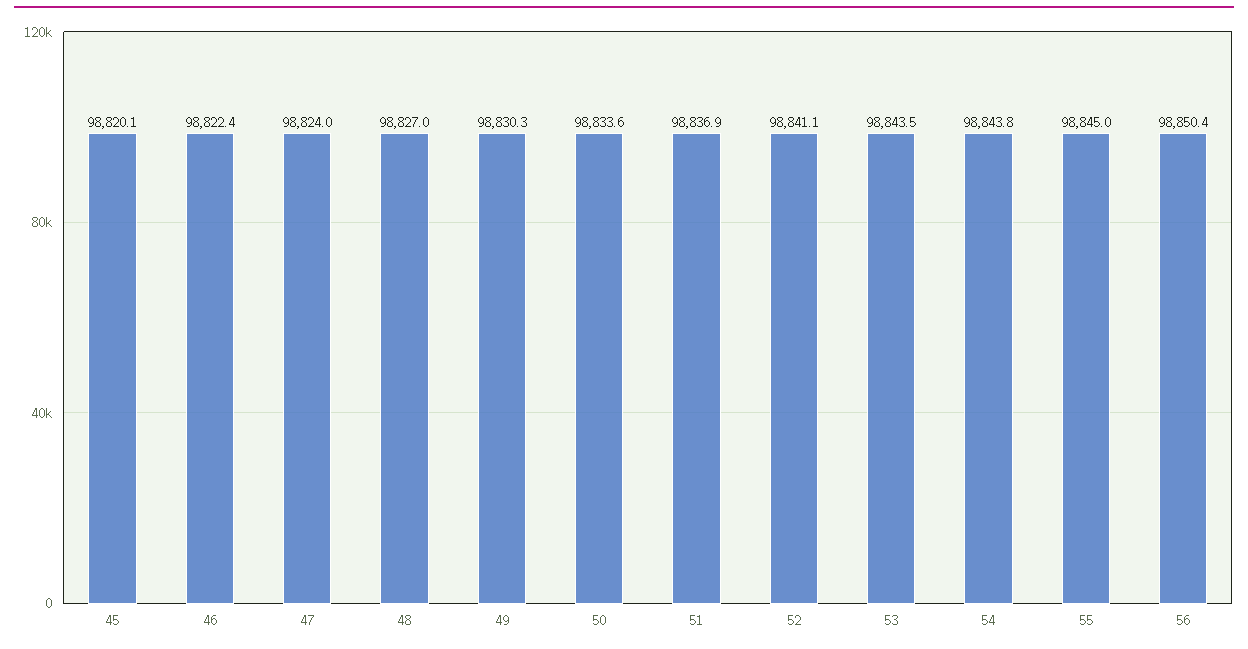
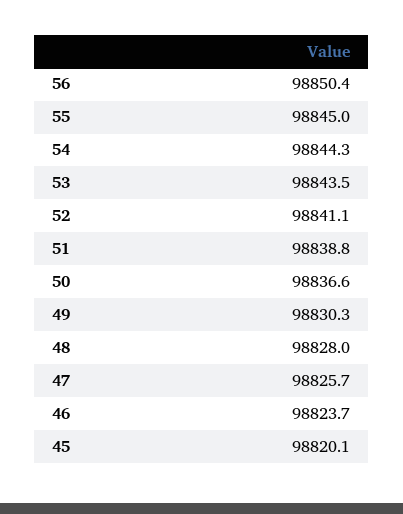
46: 98822.4 -> 98823.7
47: 98824 -> 98825.7
48: 98827 -> 98828
50: 98833.6 -> 98836.6
51: 98836.9 -> 98838.8
54: 98843.8 -> 98844.3

